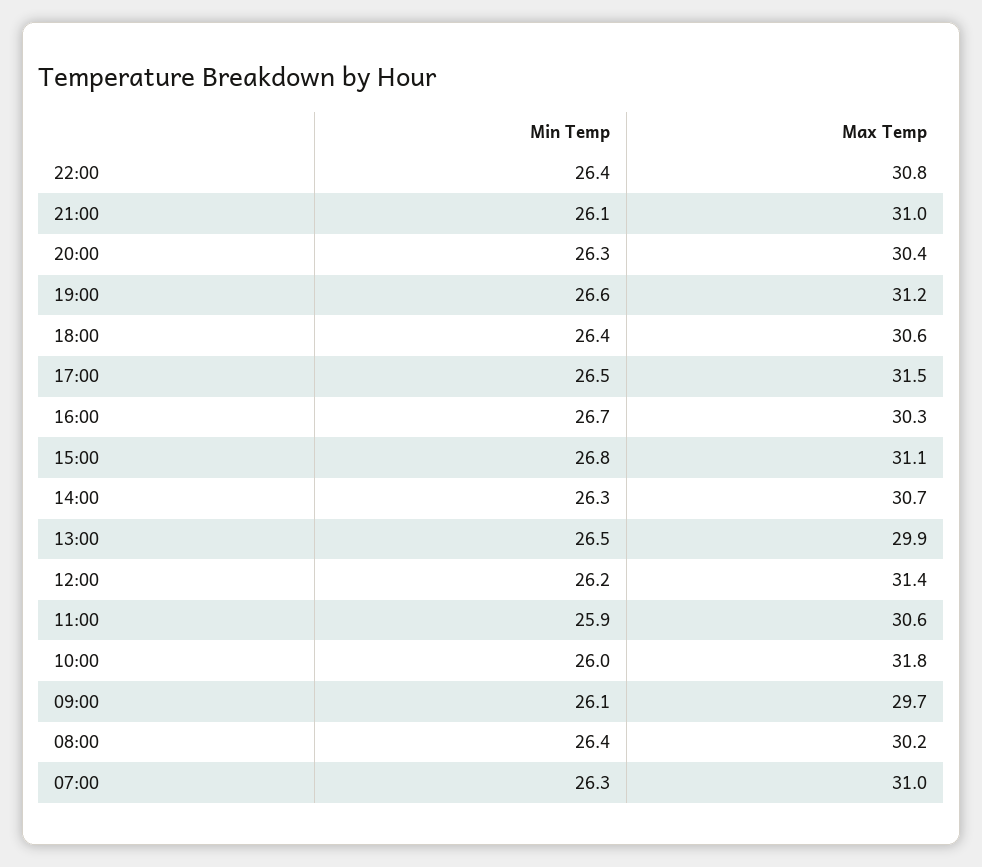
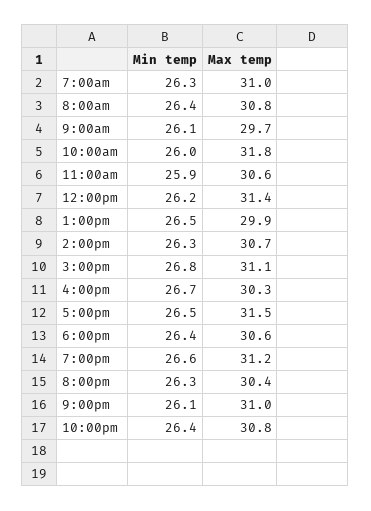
Max Temp, 08:00: 30.2 -> 30.8

